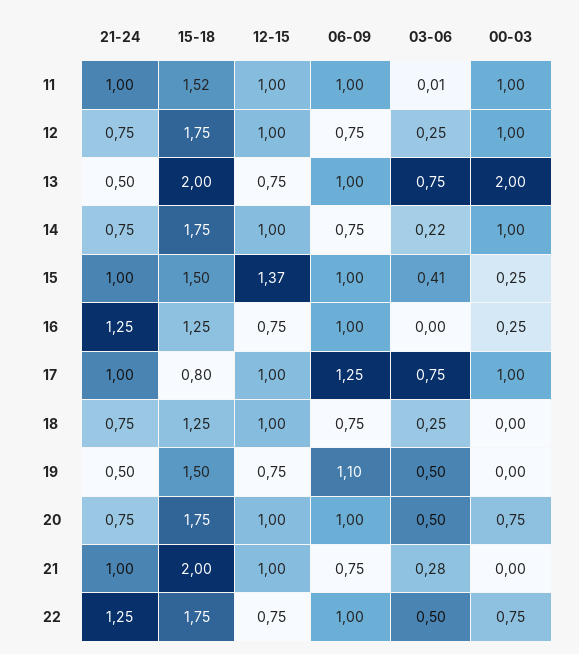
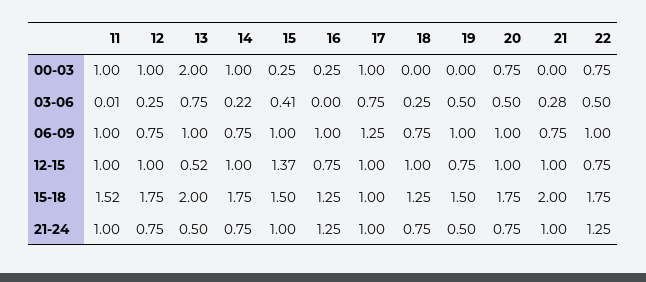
12-15, 13: 0.75 -> 0.52
15-18, 17: 0.8 -> 1
06-09, 19: 1.1 -> 1

